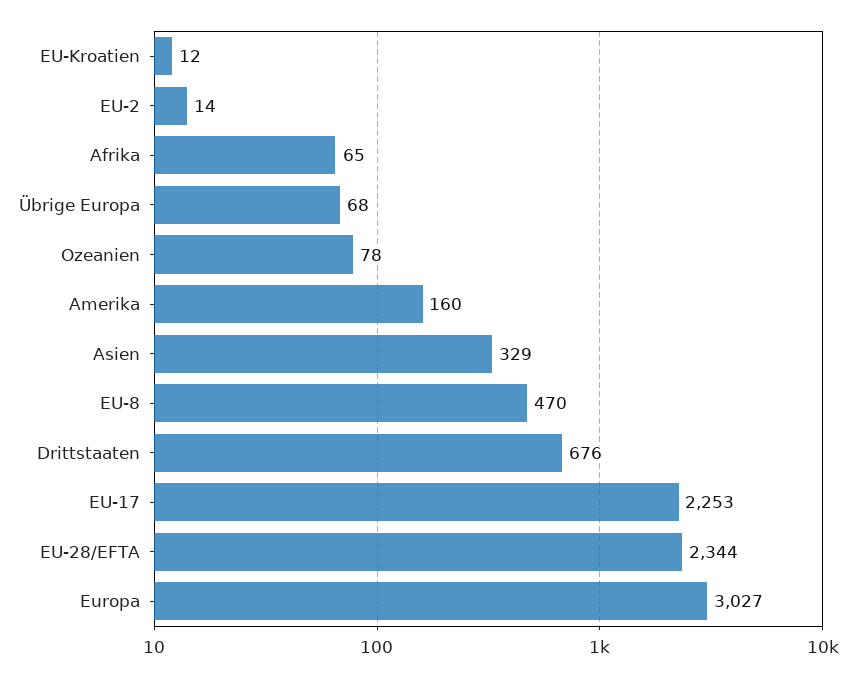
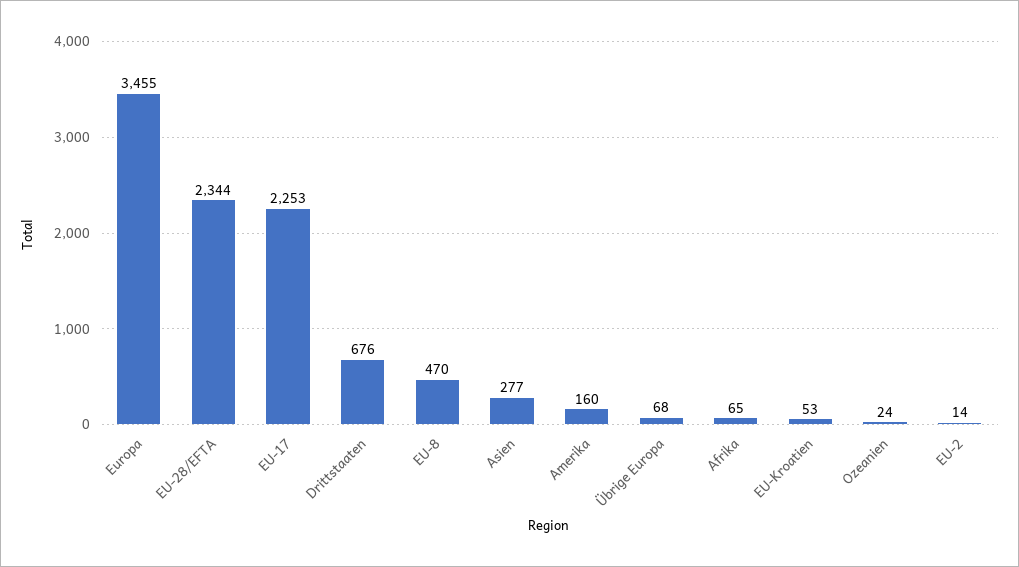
EU-Kroatien: 12 -> 53
Ozeanien: 78 -> 24
Asien: 329 -> 277
Europa: 3027 -> 3455

